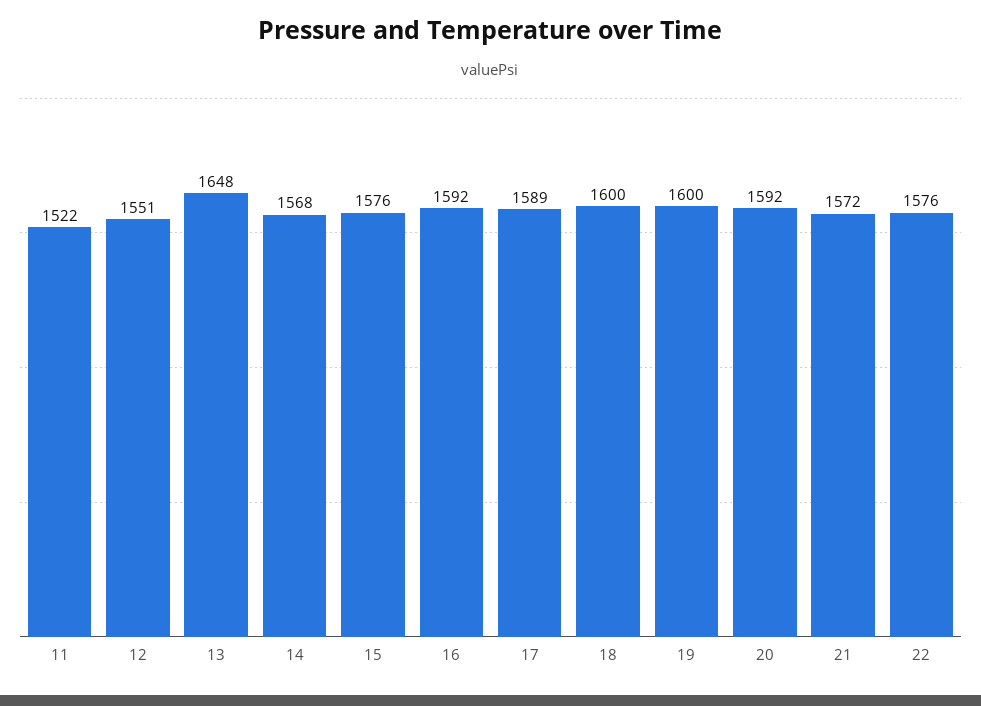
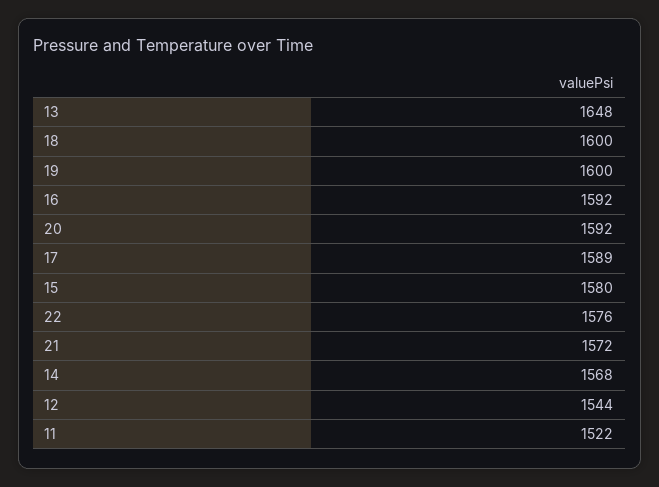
12: 1551 -> 1544
15: 1576 -> 1580

